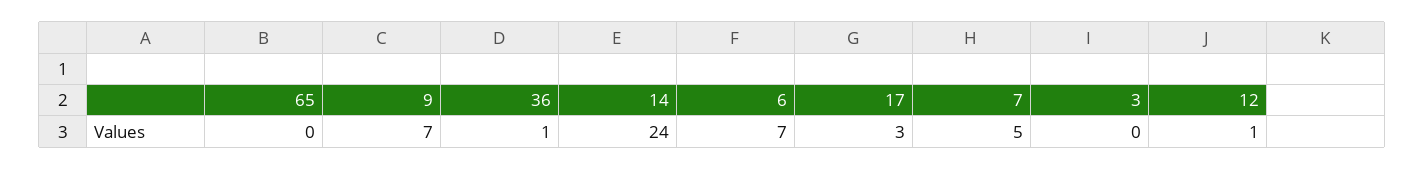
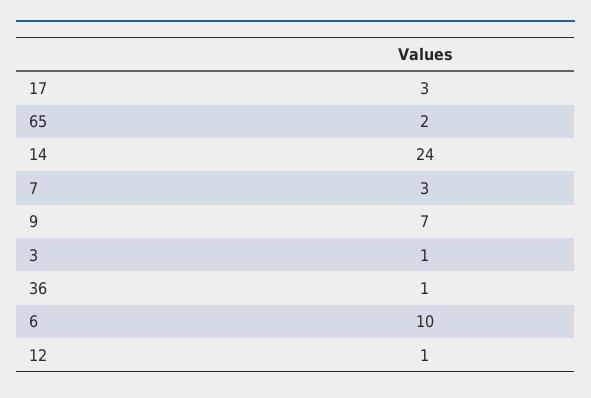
65: 0 -> 2
6: 7 -> 10
7: 5 -> 3
3: 0 -> 1

